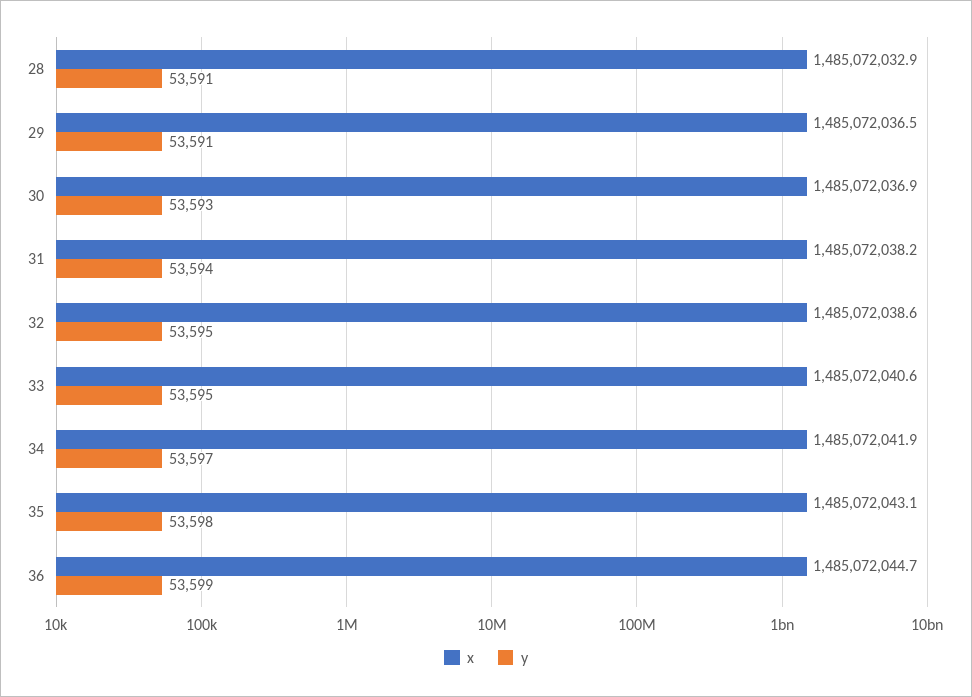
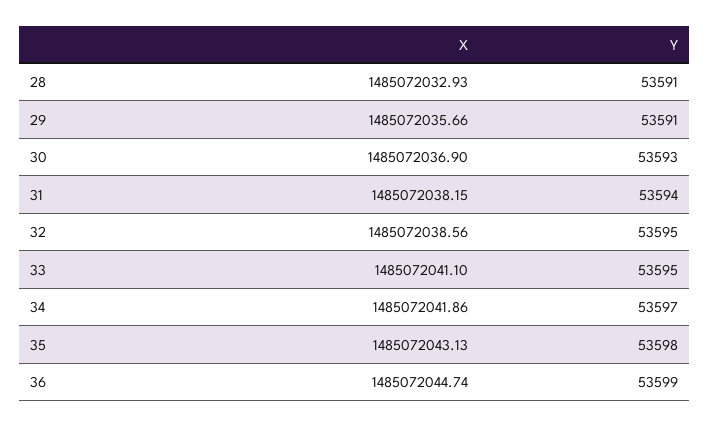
x, 29: 1485072036.5 -> 1485072035.66
x, 33: 1485072040.6 -> 1485072041.1

